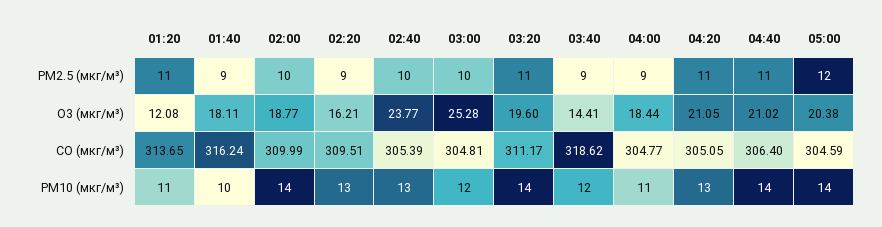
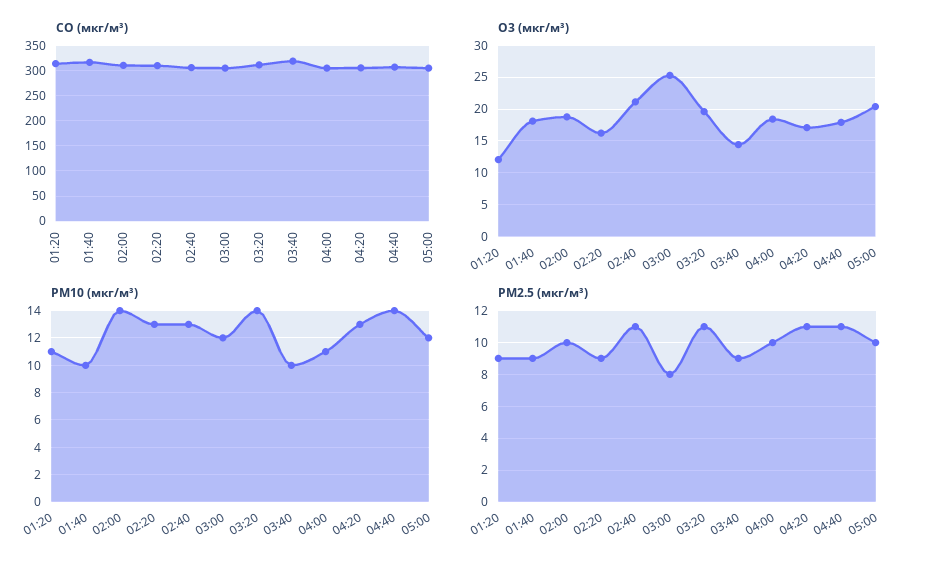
PM2.5 (мкг/м³), 01:20: 11 -> 9
PM2.5 (мкг/м³), 02:40: 10 -> 11
PM2.5 (мкг/м³), 03:00: 10 -> 8
PM2.5 (мкг/м³), 04:00: 9 -> 10
PM2.5 (мкг/м³), 05:00: 12 -> 10
O3 (мкг/м³), 02:40: 23.77 -> 21
O3 (мкг/м³), 04:20: 21.05 -> 17
O3 (мкг/м³), 04:40: 21.02 -> 18
PM10 (мкг/м³), 03:40: 12 -> 10
PM10 (мкг/м³), 05:00: 14 -> 12

